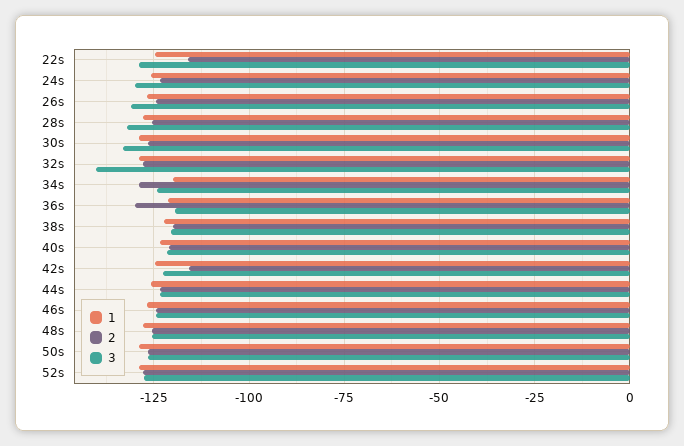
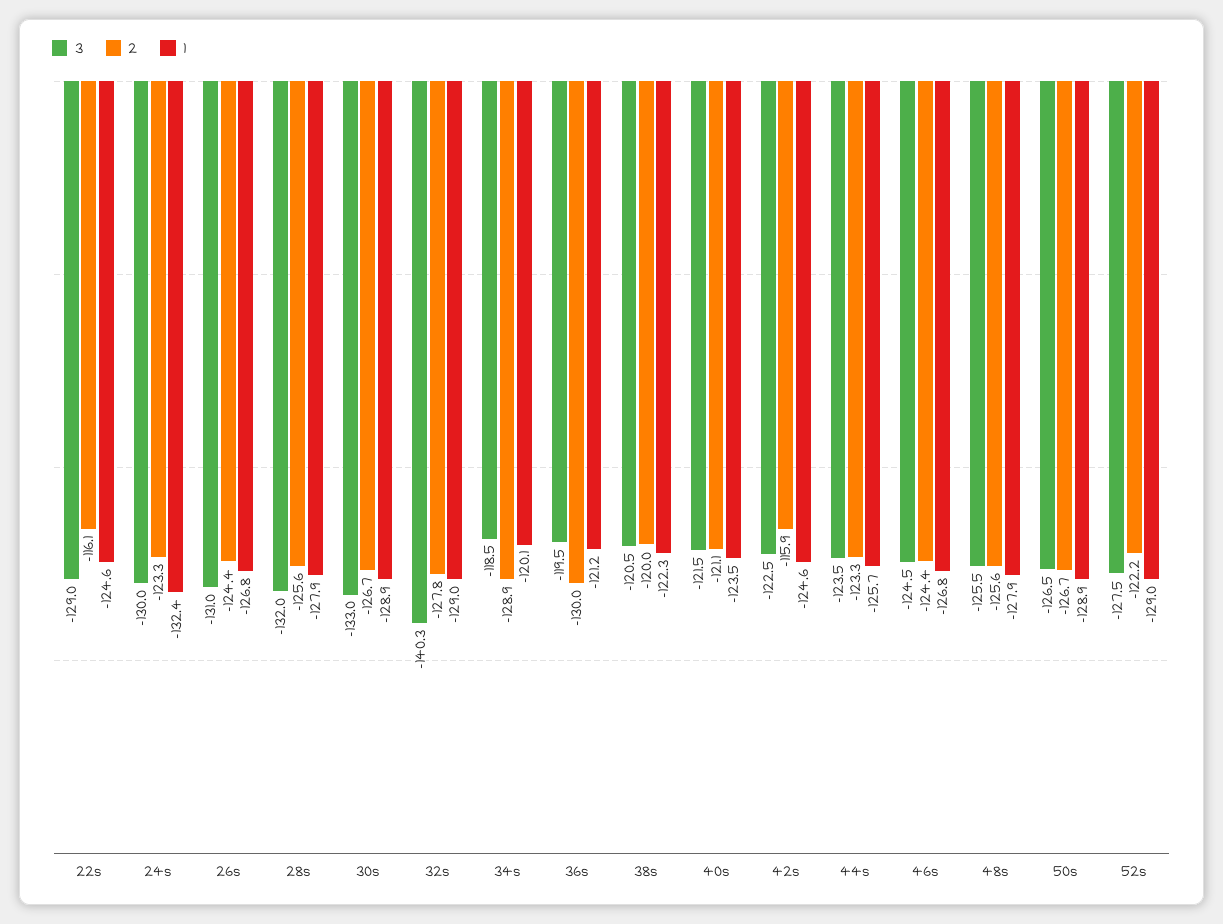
1, 24s: -125 -> -132.4
3, 34s: -125 -> -118.5
2, 52s: -127.5 -> -122.2

